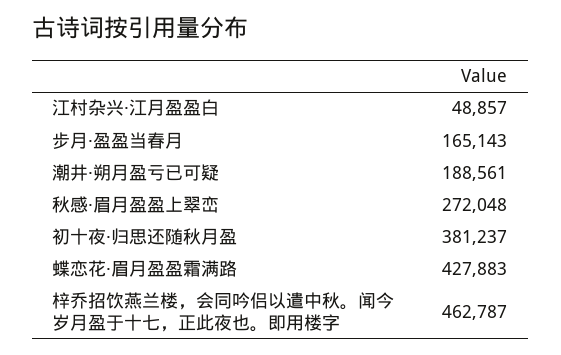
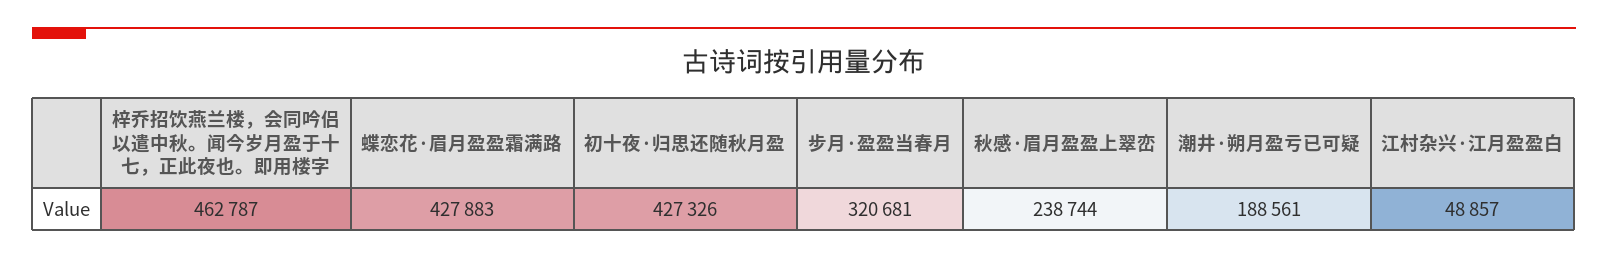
步月·盈盈当春月: 165143 -> 320681
秋感·眉月盈盈上翠峦: 272048 -> 238744
初十夜·归思还随秋月盈: 381237 -> 427326

